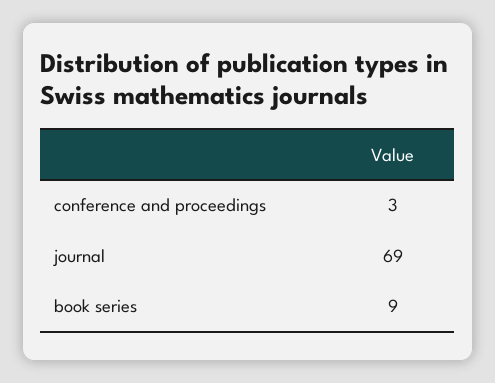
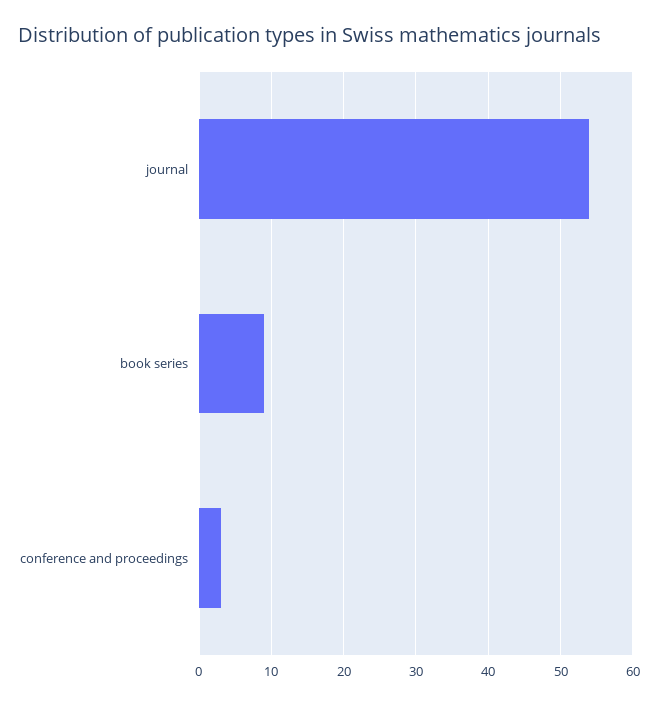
journal: 69 -> 54

